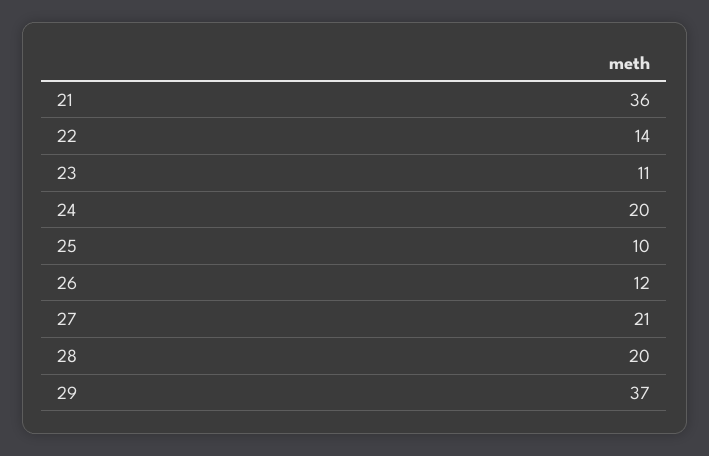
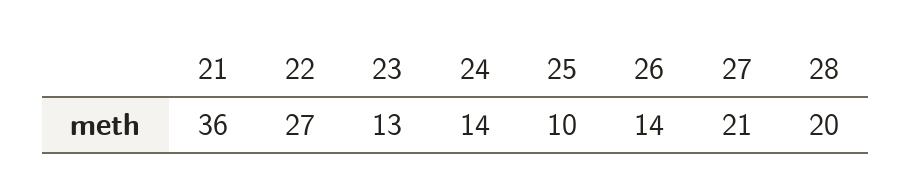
22: 14 -> 27
23: 11 -> 13
24: 20 -> 14
26: 12 -> 14
29: 37 -> none

